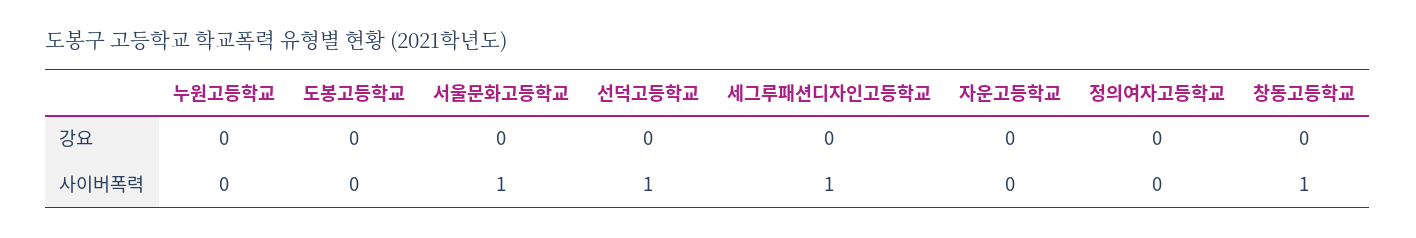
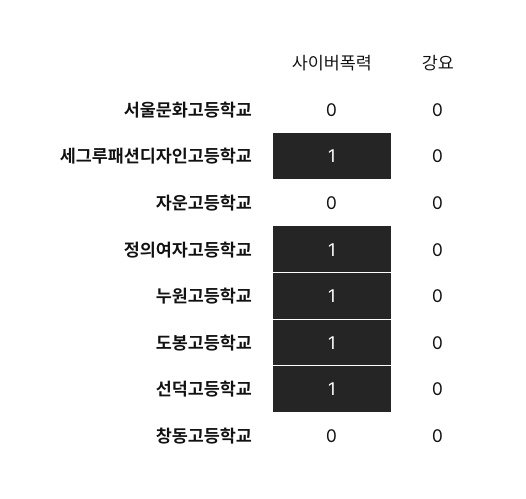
누원고등학교, 사이버폭력: 0 -> 1
도봉고등학교, 사이버폭력: 0 -> 1
서울문화고등학교, 사이버폭력: 1 -> 0
정의여자고등학교, 사이버폭력: 0 -> 1
창동고등학교, 사이버폭력: 1 -> 0

